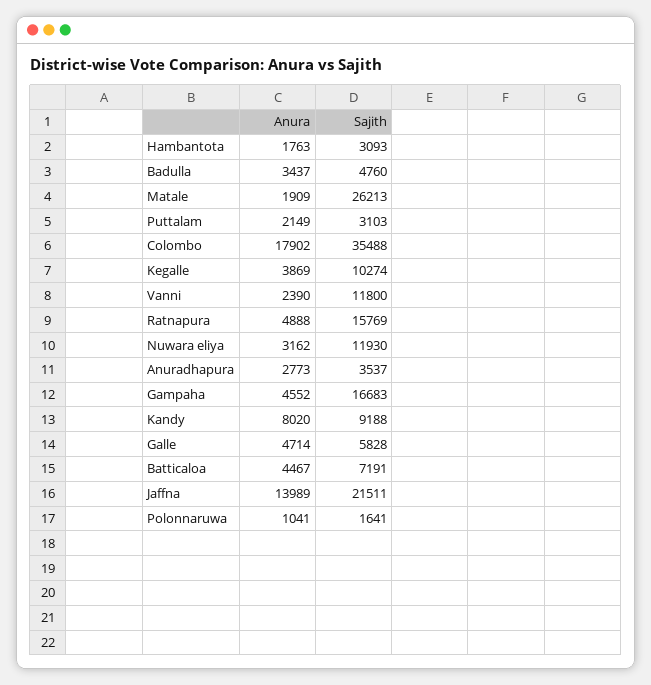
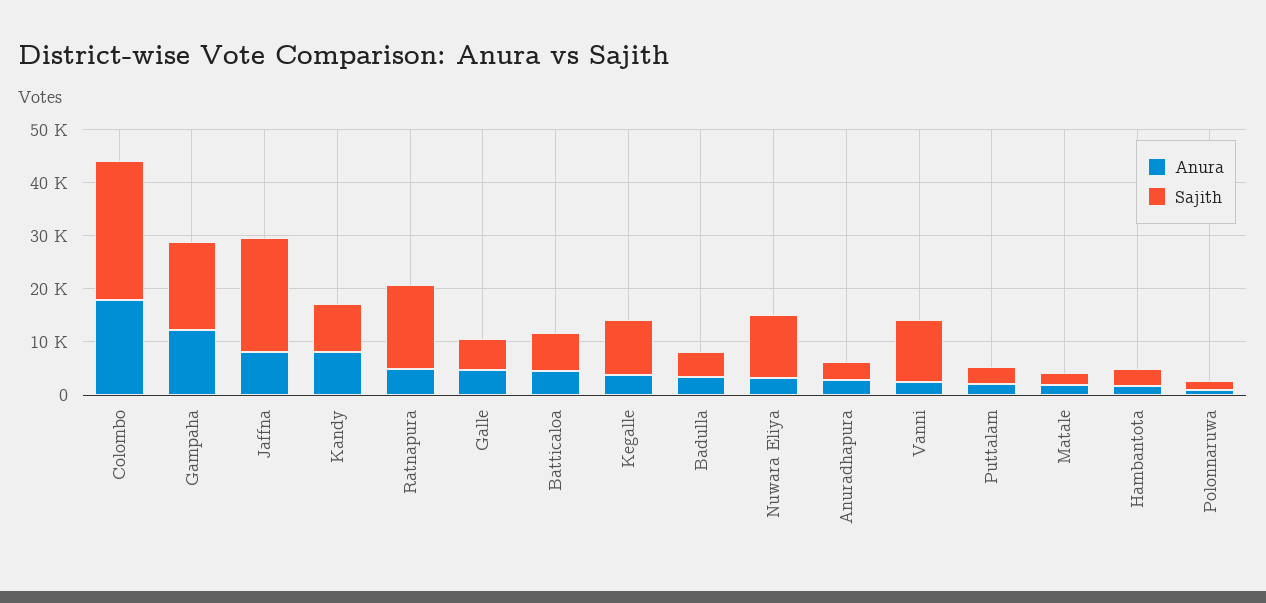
Sajith, Matale: 26213 -> 2000
Sajith, Colombo: 35488 -> 26000
Anura, Gampaha: 4552 -> 12000
Anura, Jaffna: 13989 -> 8000

